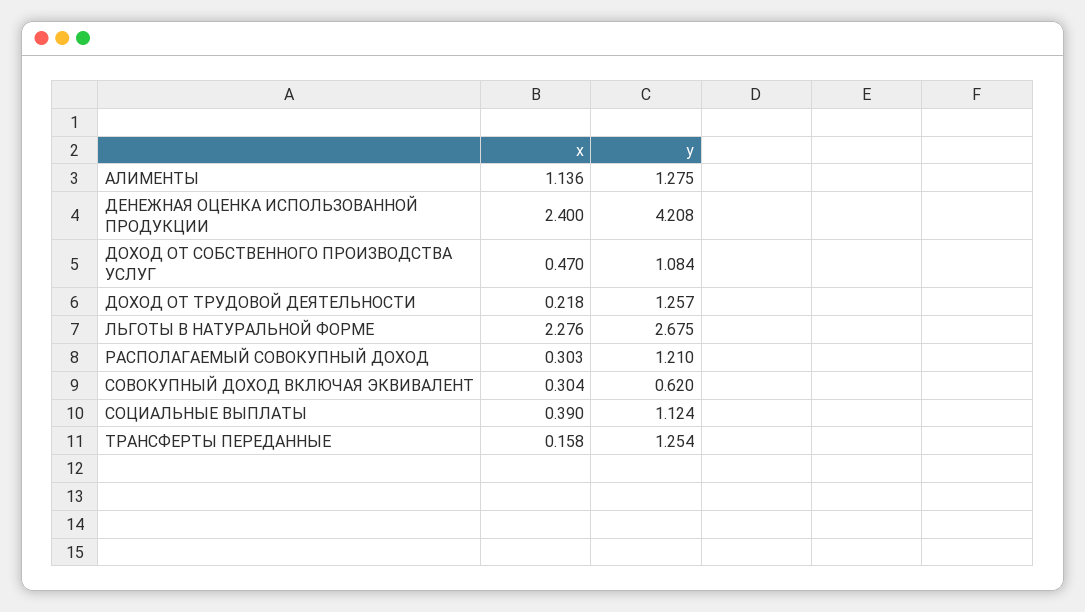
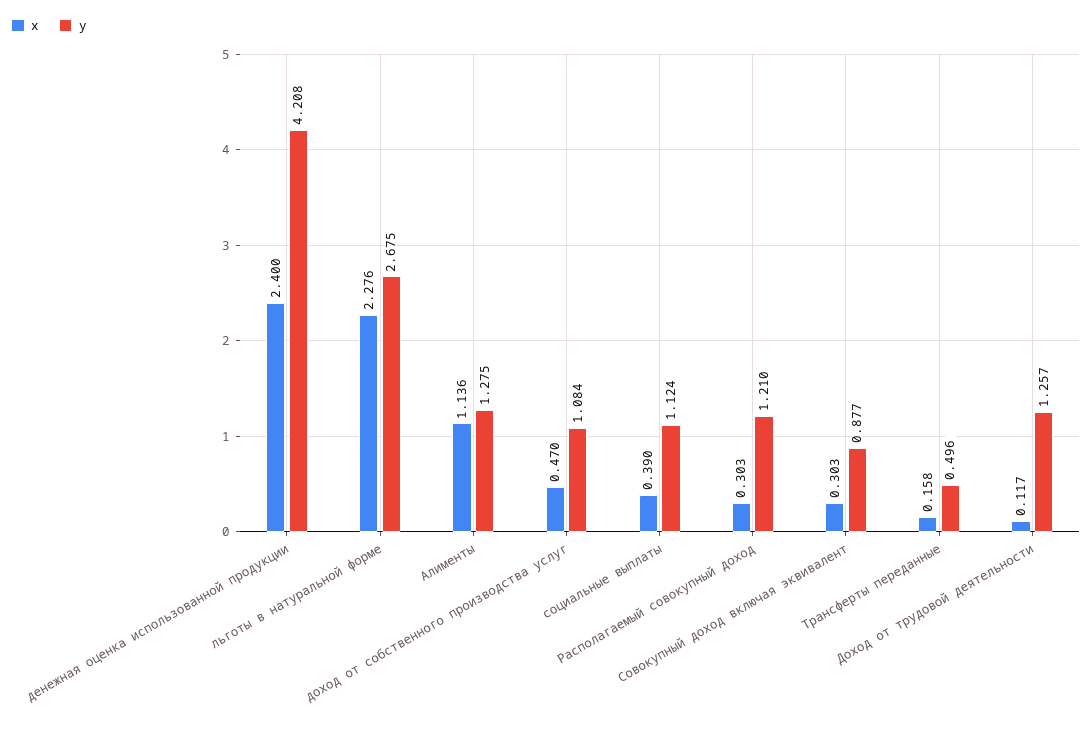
x, ДОХОД ОТ ТРУДОВОЙ ДЕЯТЕЛЬНОСТИ: 0.218 -> 0.117
x, СОВОКУПНЫЙ ДОХОД ВКЛЮЧАЯ ЭКВИВАЛЕНТ: 0.304 -> 0.303
y, СОВОКУПНЫЙ ДОХОД ВКЛЮЧАЯ ЭКВИВАЛЕНТ: 0.62 -> 0.877
y, ТРАНСФЕРТЫ ПЕРЕДАННЫЕ: 1.254 -> 0.496

